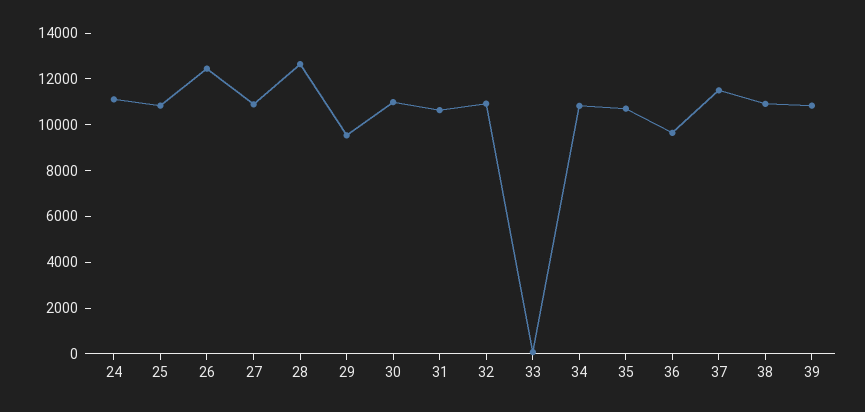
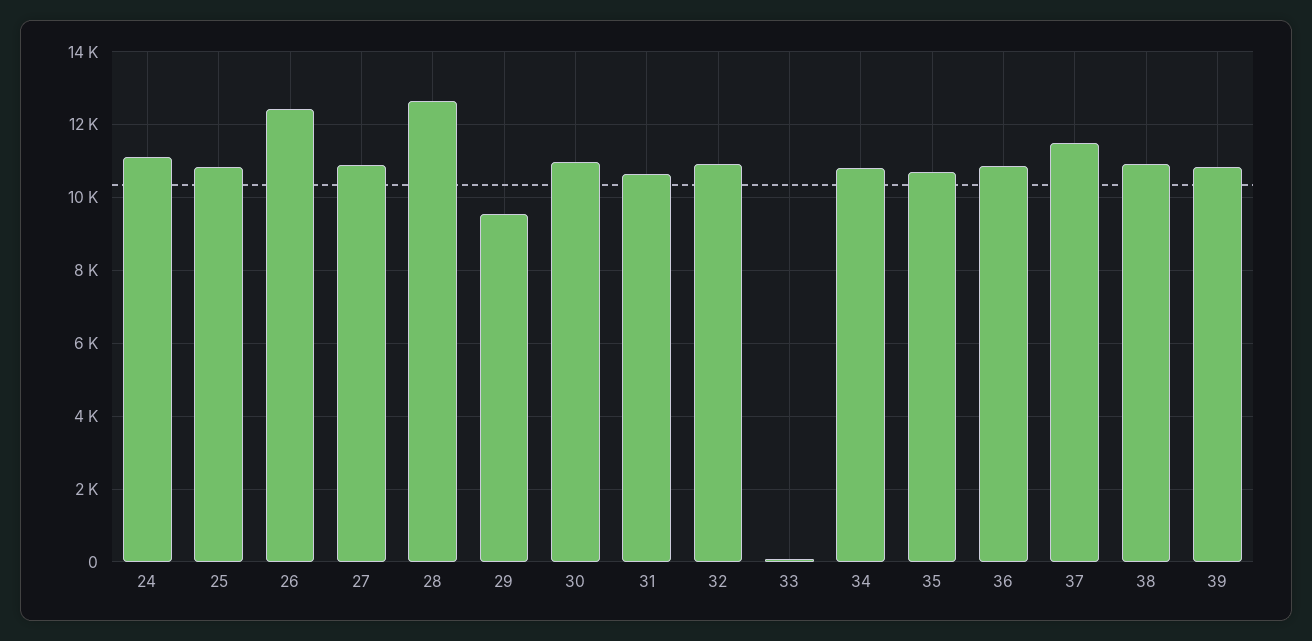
36: 9500 -> 10800

